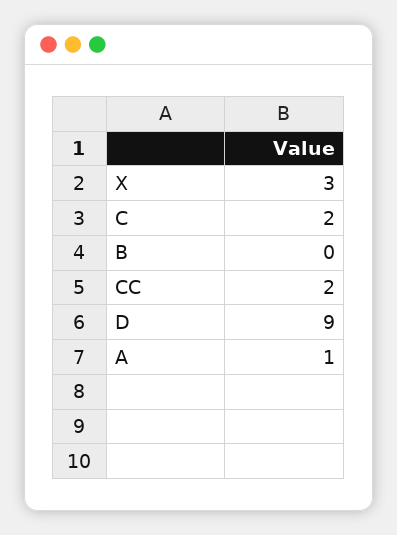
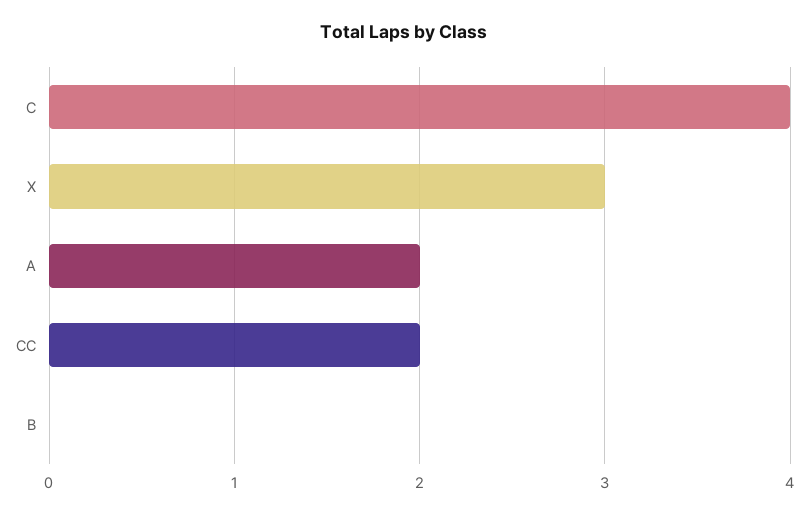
C: 2 -> 4
D: 9 -> none
A: 1 -> 2

